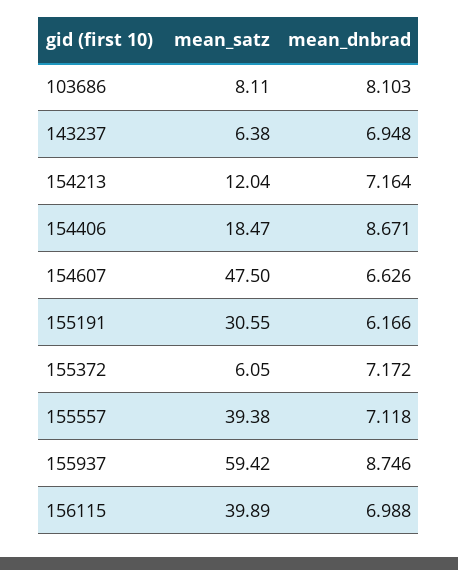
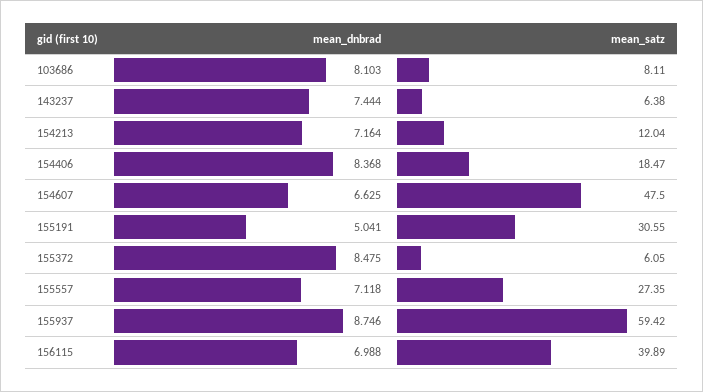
mean_dnbrad, 143237: 6.948 -> 7.444
mean_dnbrad, 154406: 8.671 -> 8.368
mean_dnbrad, 154607: 6.626 -> 6.625
mean_dnbrad, 155191: 6.166 -> 5.041
mean_dnbrad, 155372: 7.172 -> 8.475
mean_satz, 155557: 39.38 -> 27.35

